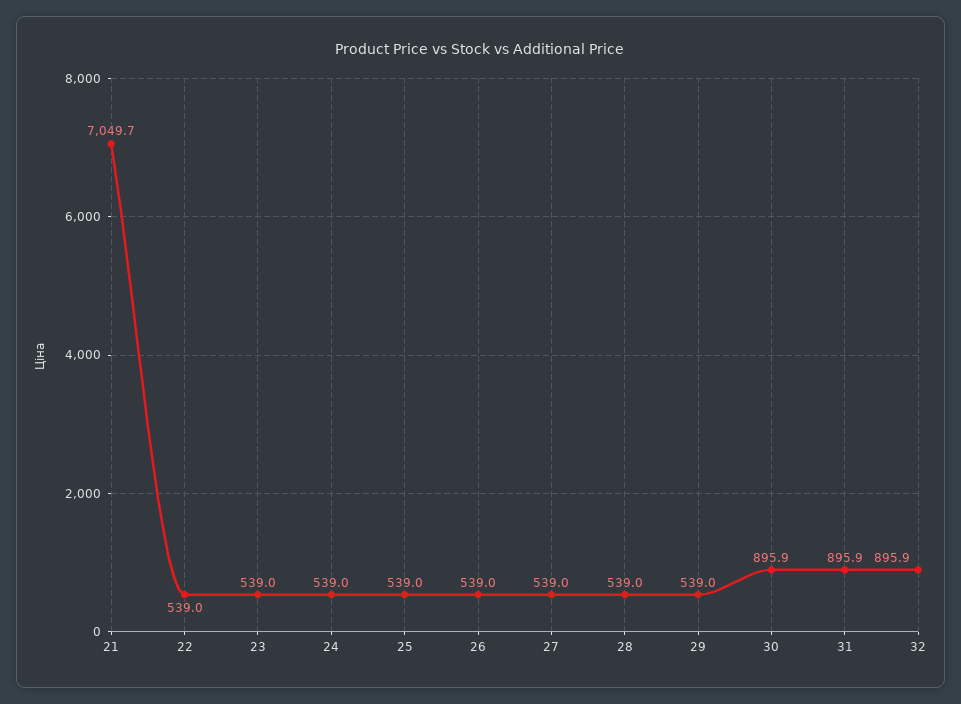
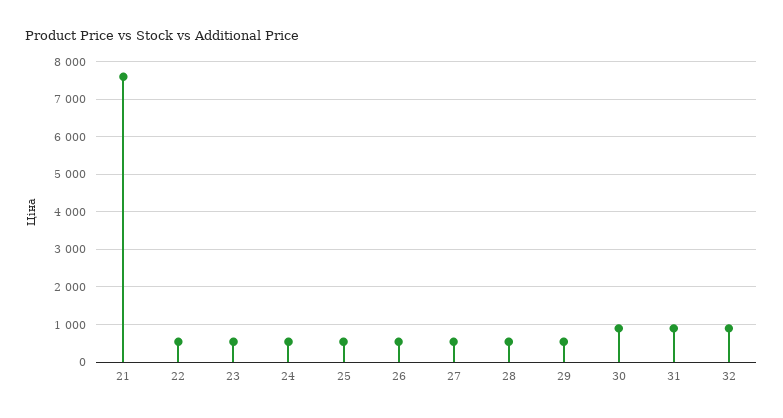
21: 7049.7 -> 7600

